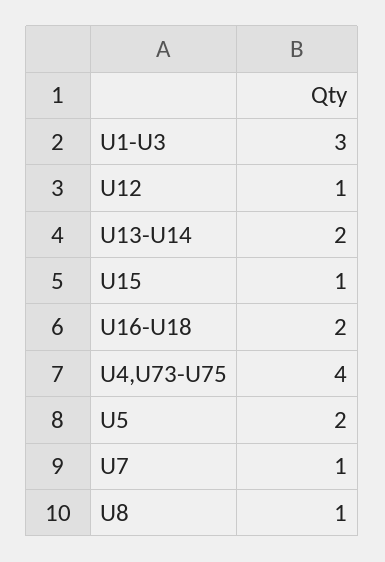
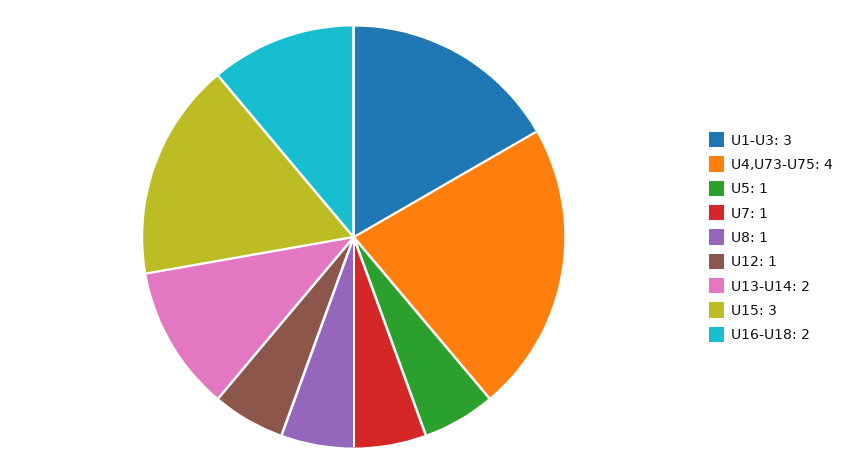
U15: 1 -> 3
U5: 2 -> 1

